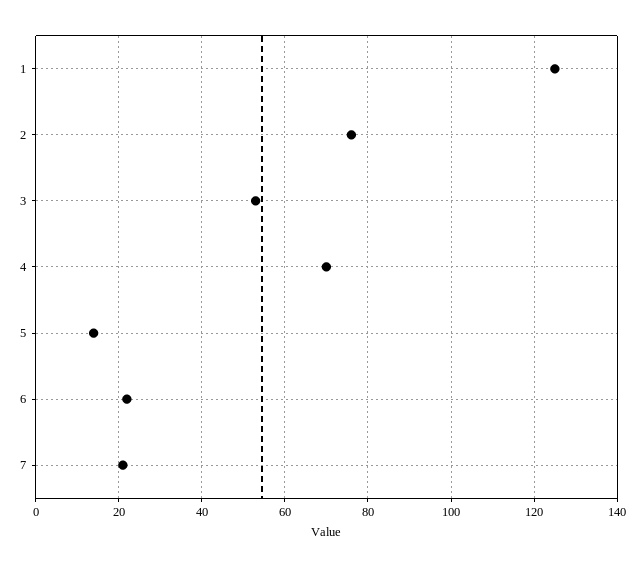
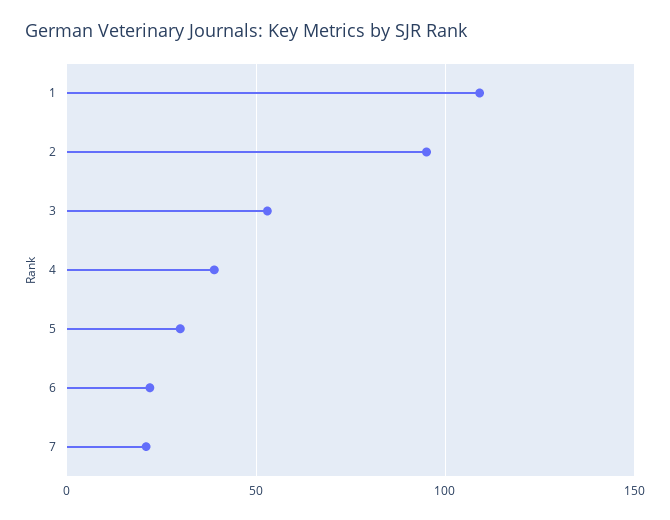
1: 125 -> 110
2: 75 -> 95
4: 70 -> 40
5: 15 -> 30

